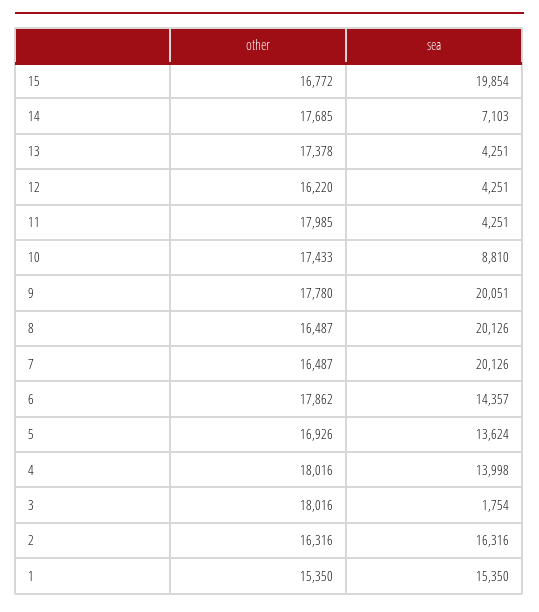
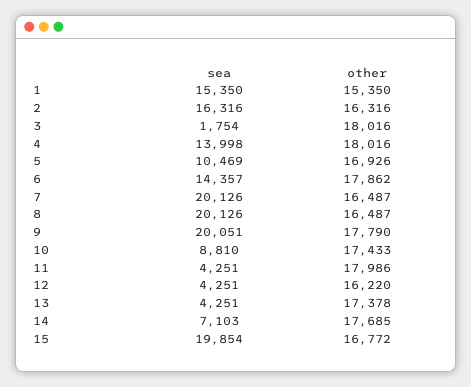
other, 11: 17985 -> 17986
other, 9: 17780 -> 17790
sea, 5: 13624 -> 10469

